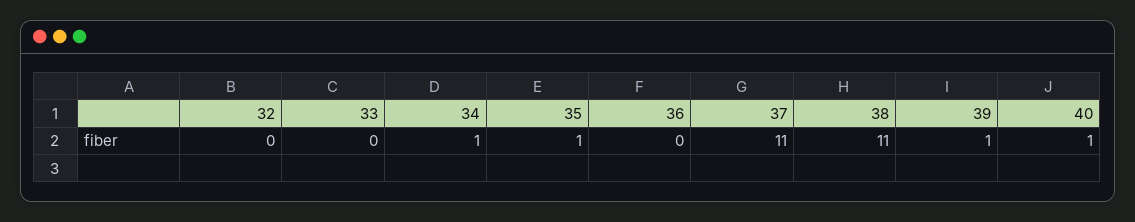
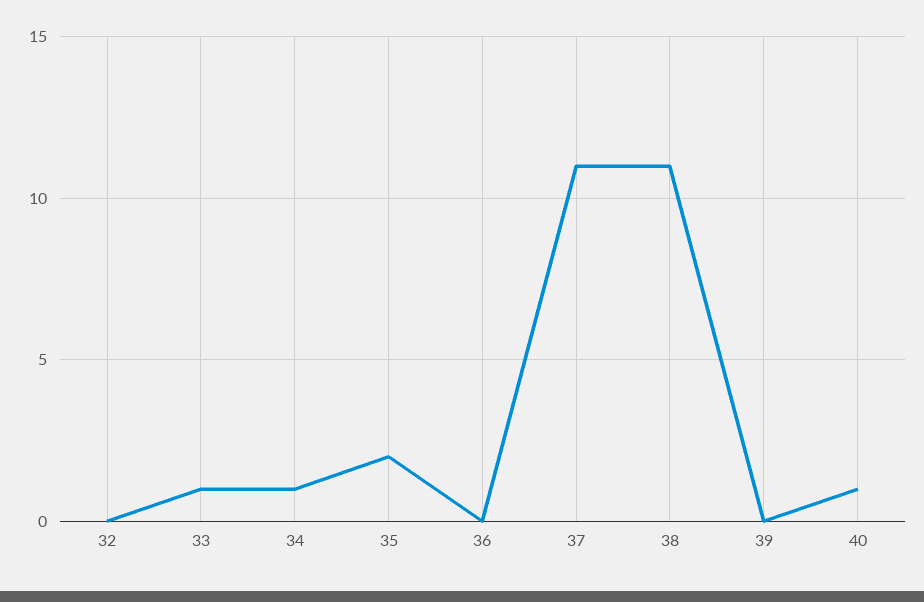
33: 0 -> 1
35: 1 -> 2
39: 1 -> 0

